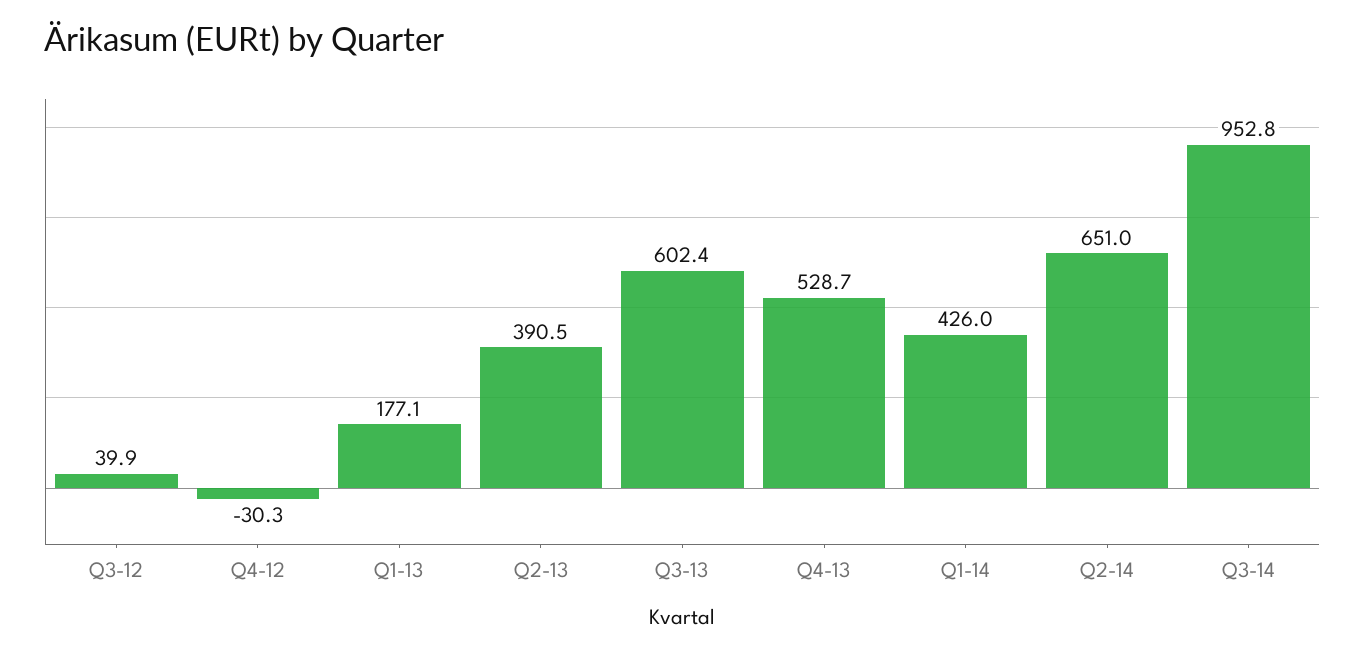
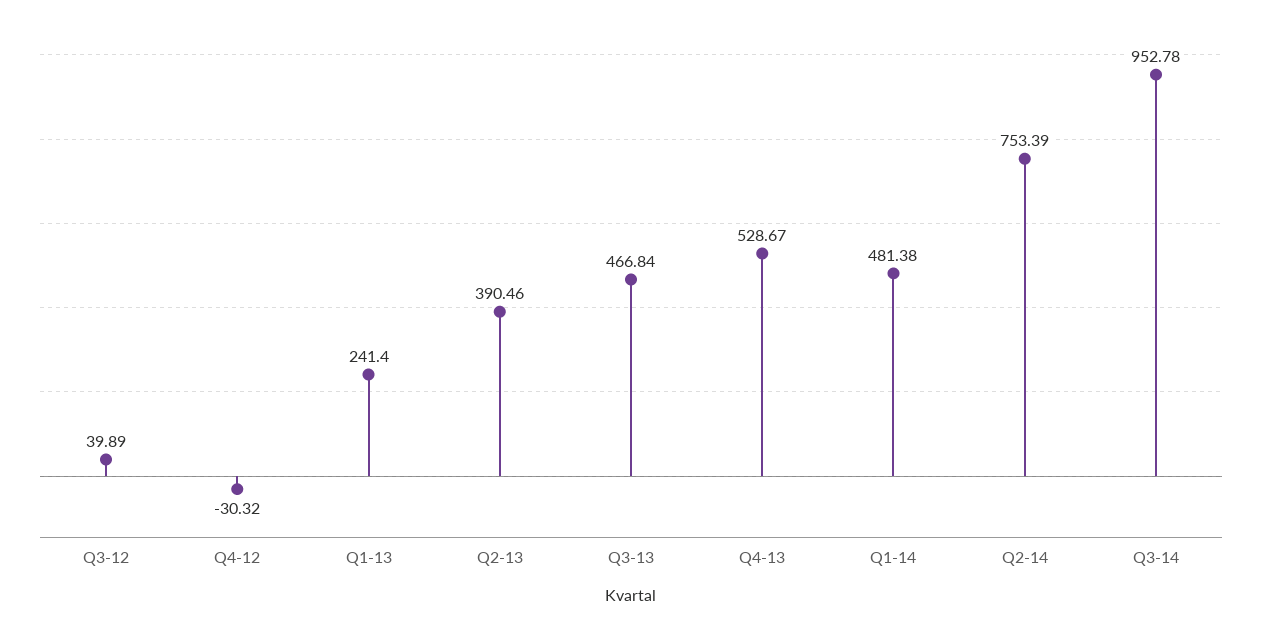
Q1-13: 177.1 -> 241.4
Q3-13: 602.4 -> 466.84
Q1-14: 426 -> 481.38
Q2-14: 651 -> 753.39

